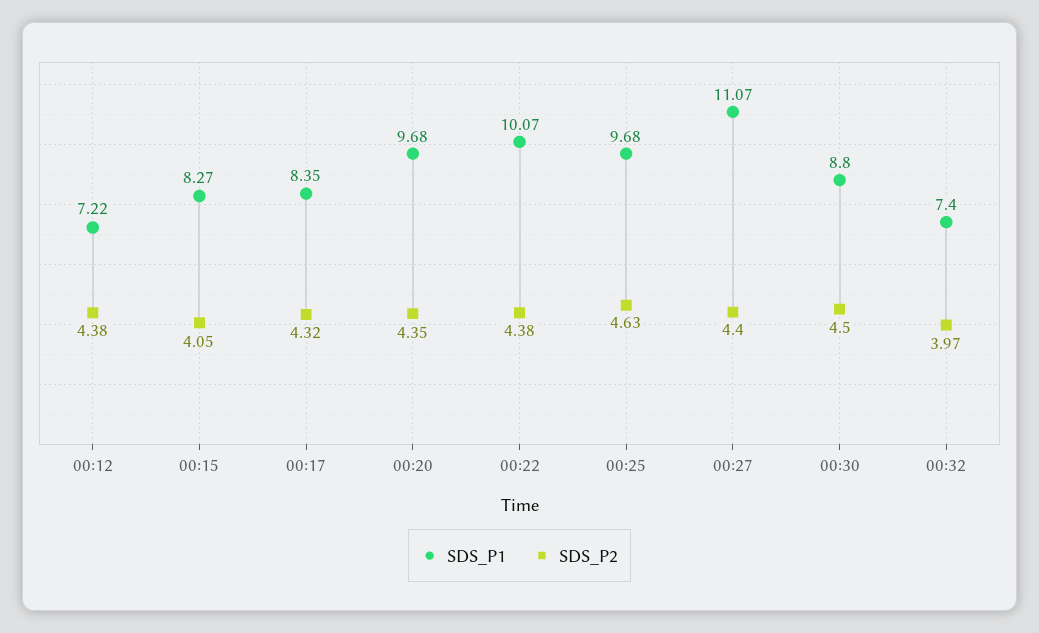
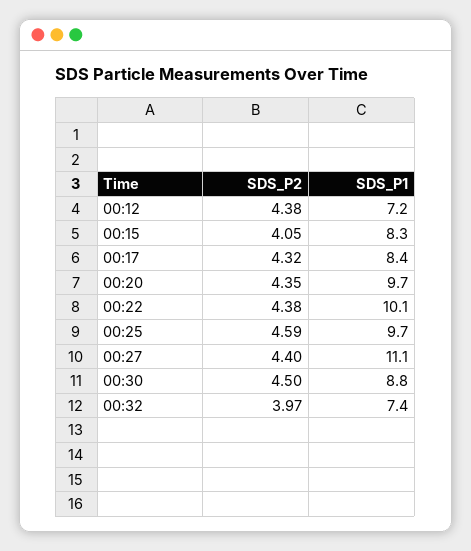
SDS_P2, 00:25: 4.63 -> 4.59

